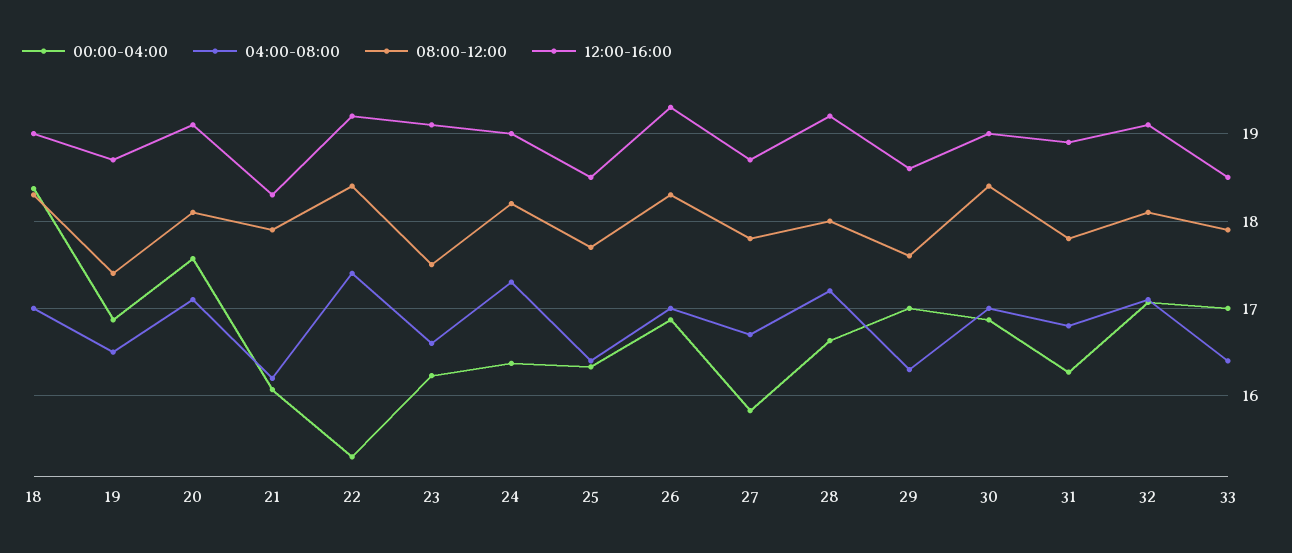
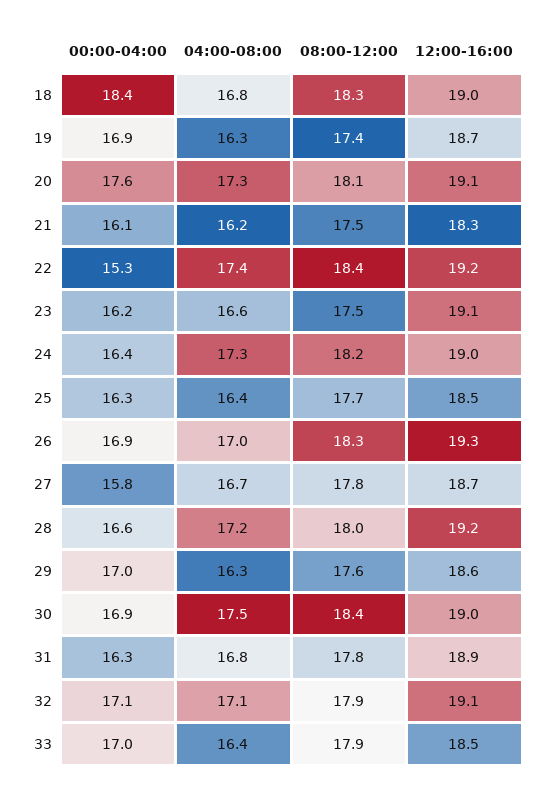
04:00-08:00, 18: 17 -> 16.8
04:00-08:00, 19: 16.5 -> 16.3
04:00-08:00, 20: 17.1 -> 17.3
08:00-12:00, 21: 17.9 -> 17.5
04:00-08:00, 30: 17 -> 17.5
08:00-12:00, 32: 18.1 -> 17.9

